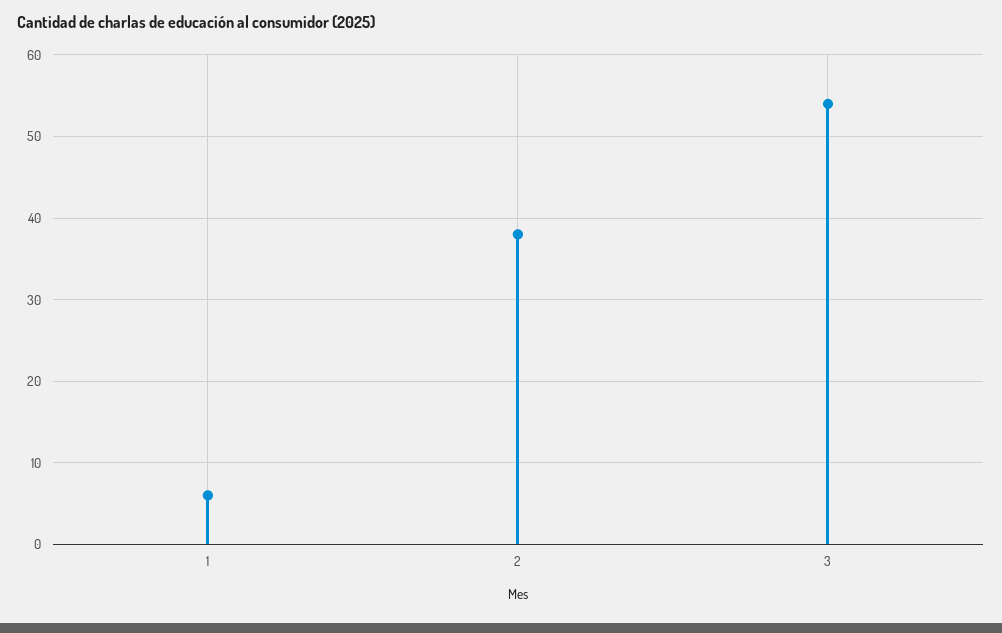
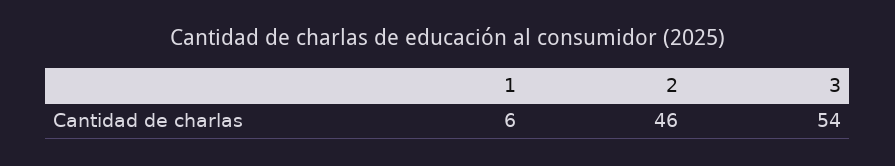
2: 38 -> 46

